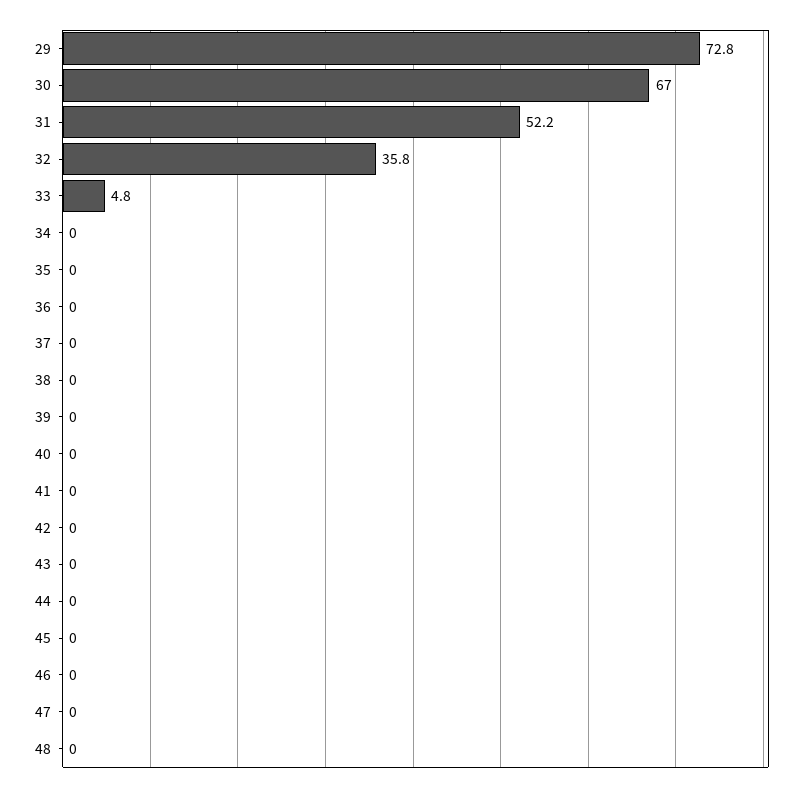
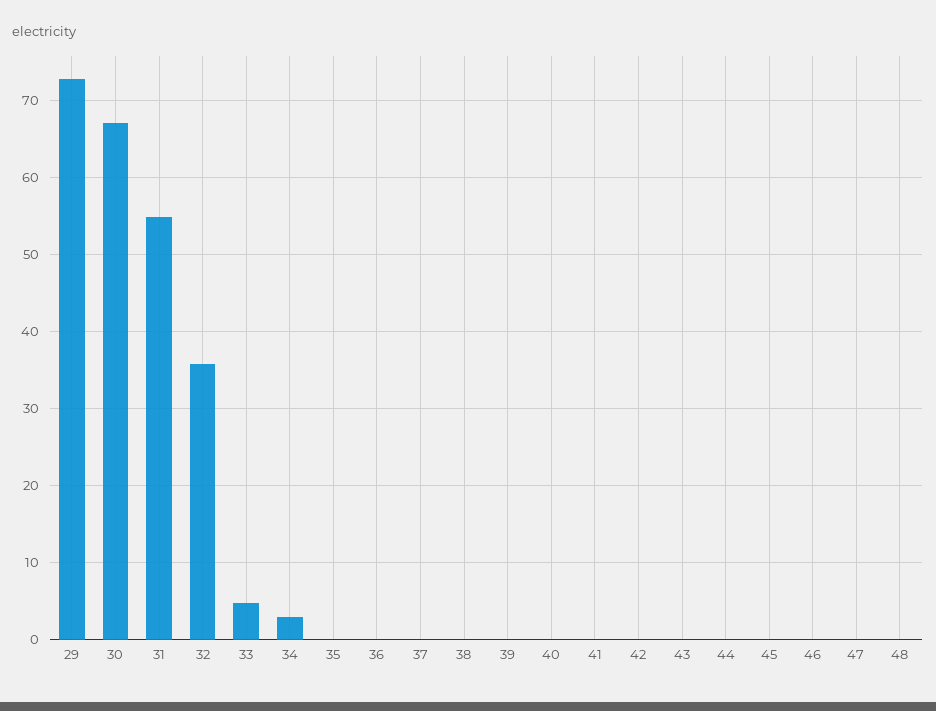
31: 52.2 -> 55
34: 0 -> 3

